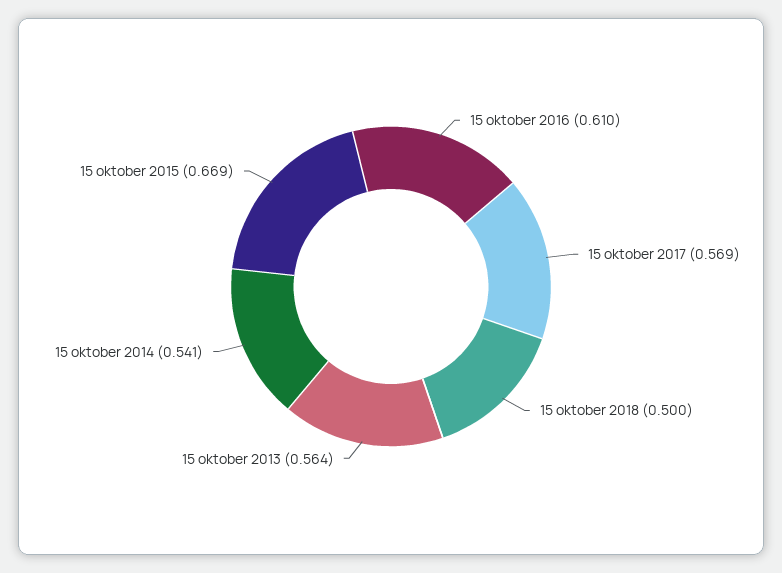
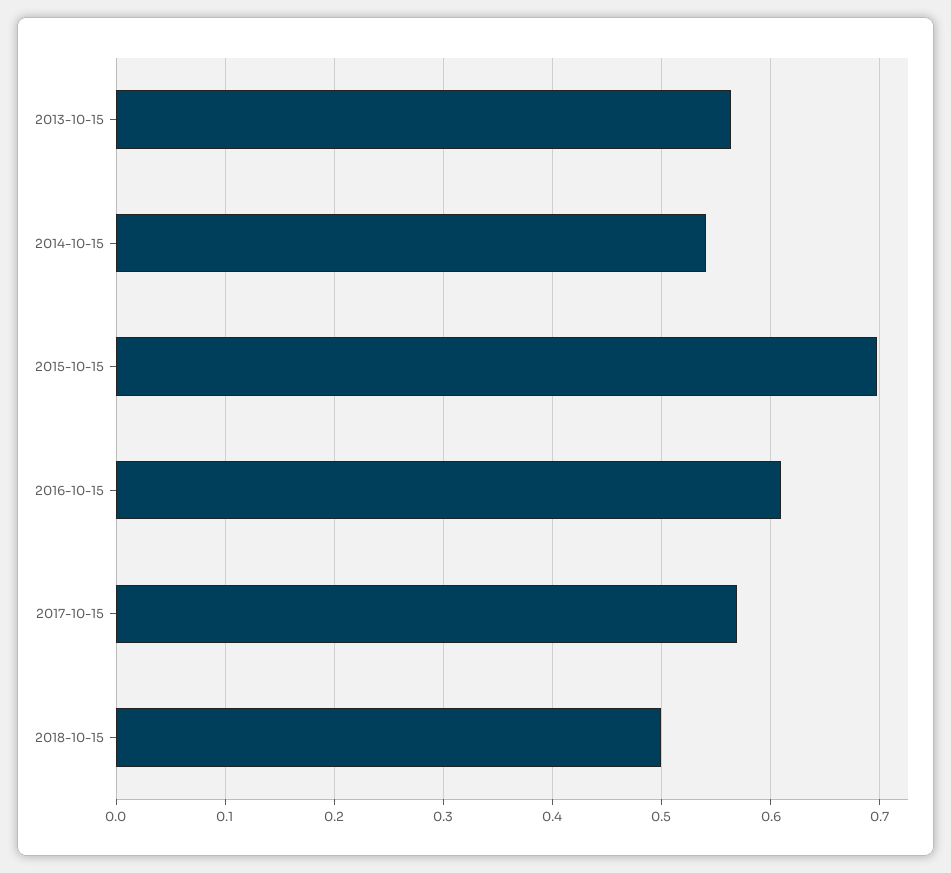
15 oktober 2015: 0.669 -> 0.7

